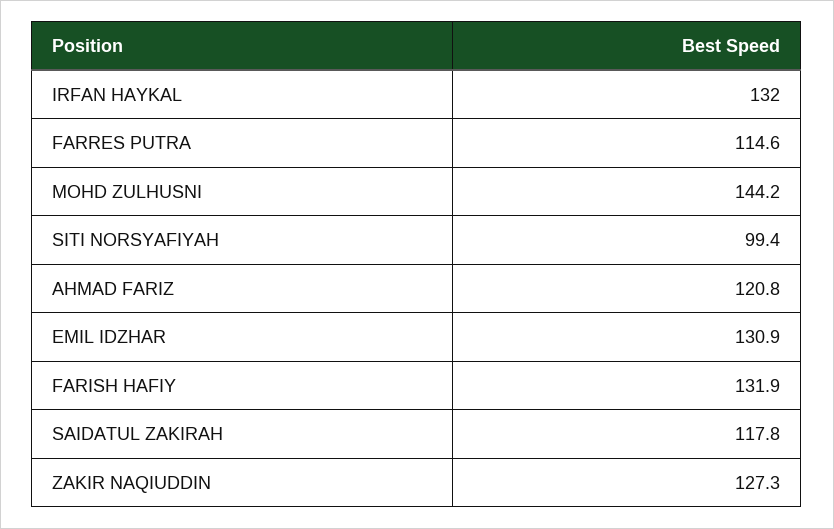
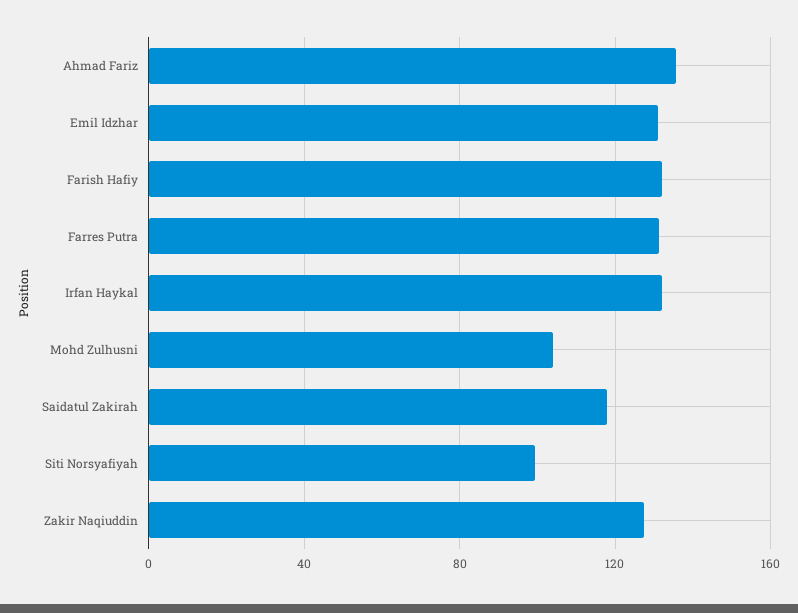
FARRES PUTRA: 114.6 -> 130
MOHD ZULHUSNI: 144.2 -> 105
AHMAD FARIZ: 120.8 -> 135

